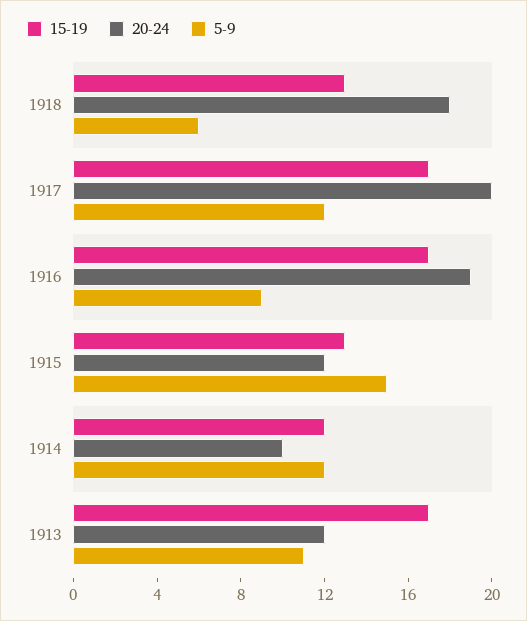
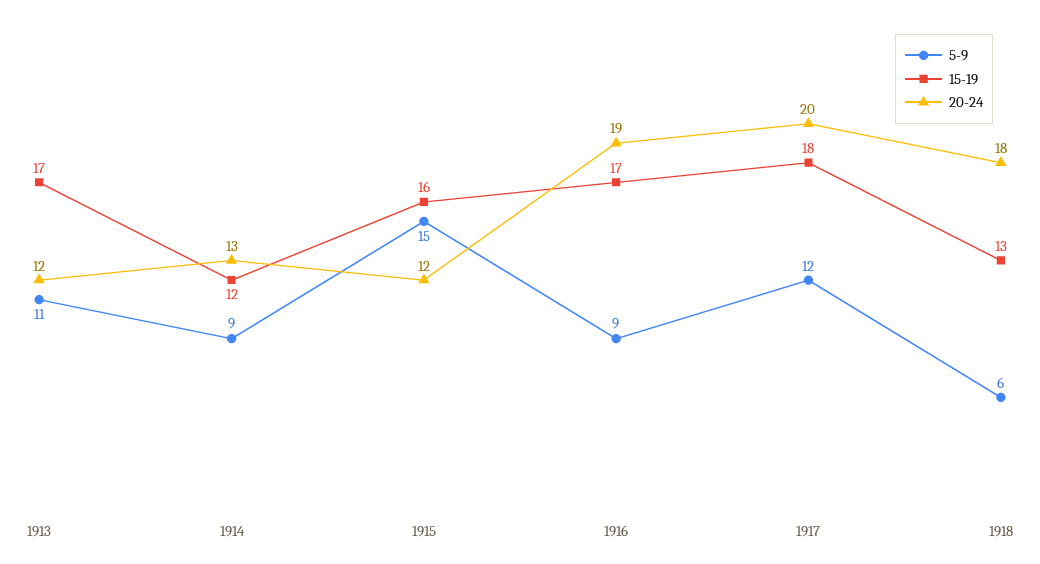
15-19, 1917: 17 -> 18
15-19, 1915: 13 -> 16
20-24, 1914: 10 -> 13
5-9, 1914: 12 -> 9

